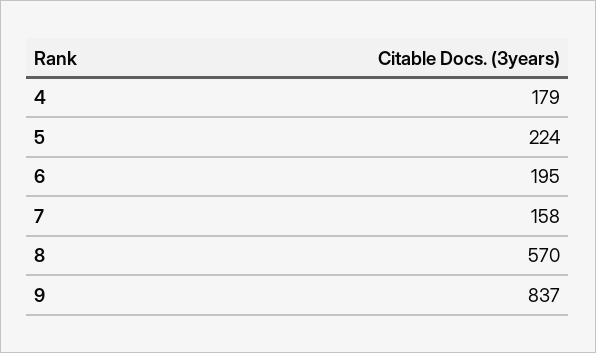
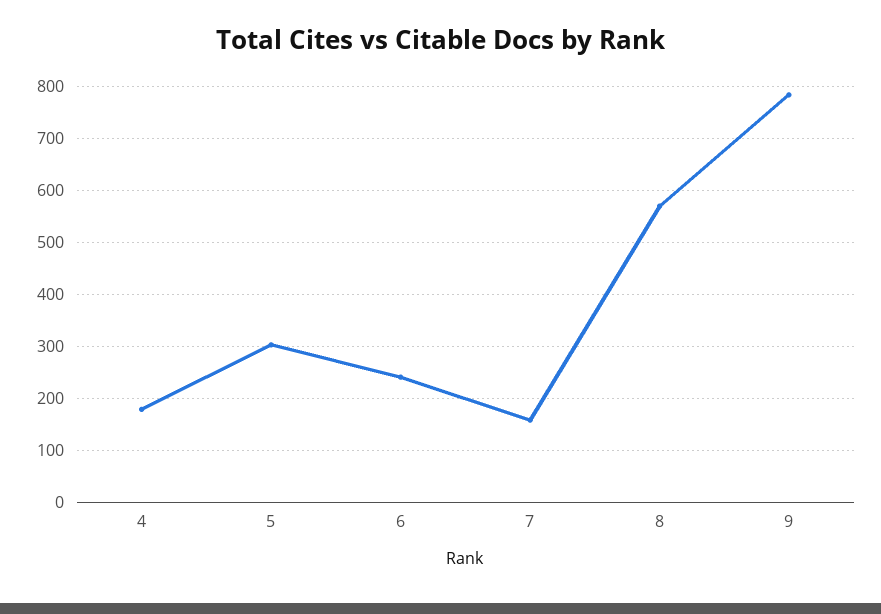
5: 224 -> 300
6: 195 -> 240
9: 837 -> 780

